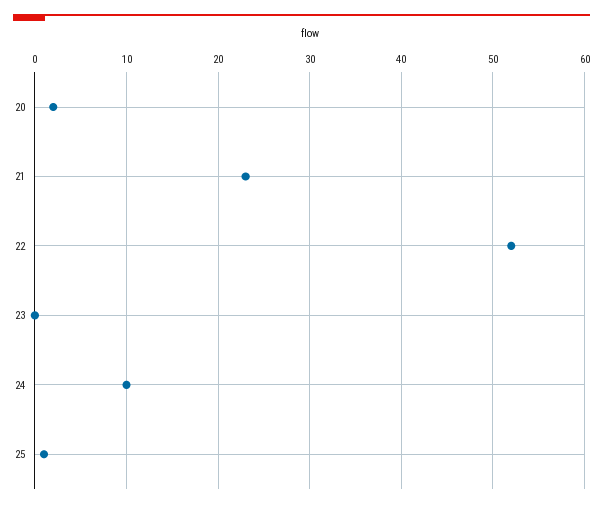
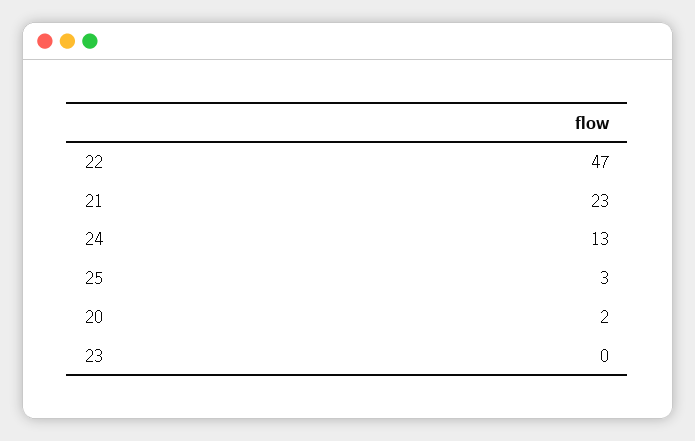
22: 52 -> 47
24: 10 -> 13
25: 1 -> 3

